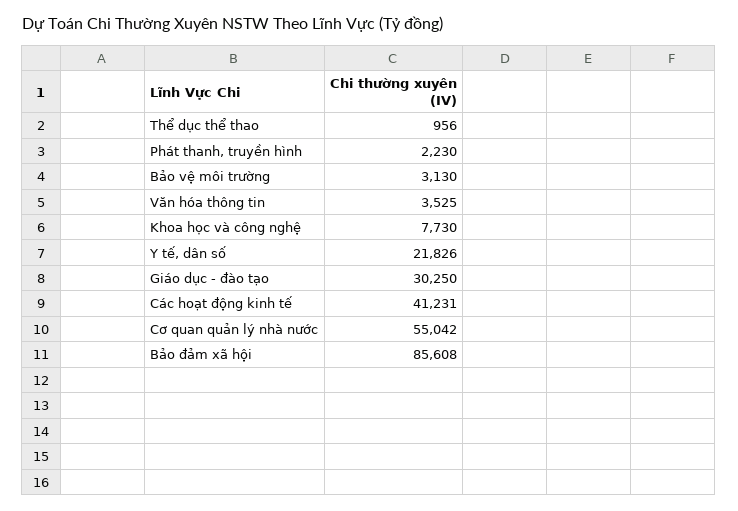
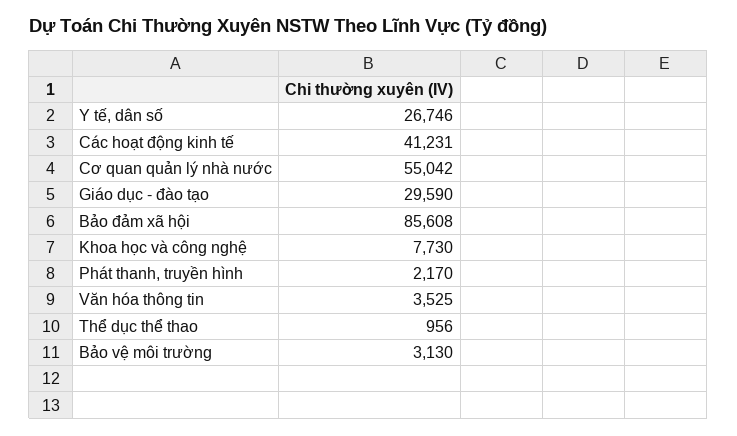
Phát thanh, truyền hình: 2230 -> 2170
Y tế, dân số: 21826 -> 26746
Giáo dục - đào tạo: 30250 -> 29590

